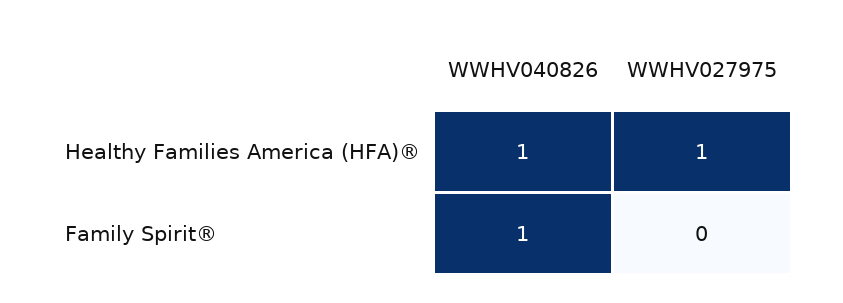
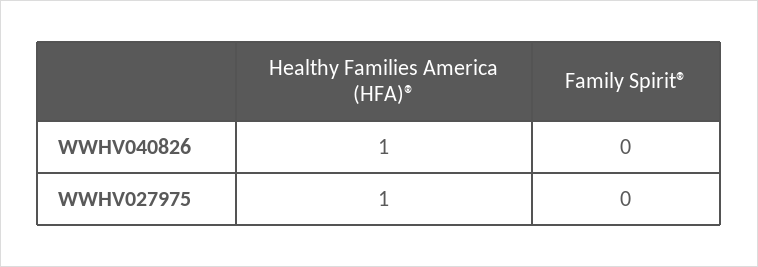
WWHV040826, Family Spirit®: 1 -> 0

